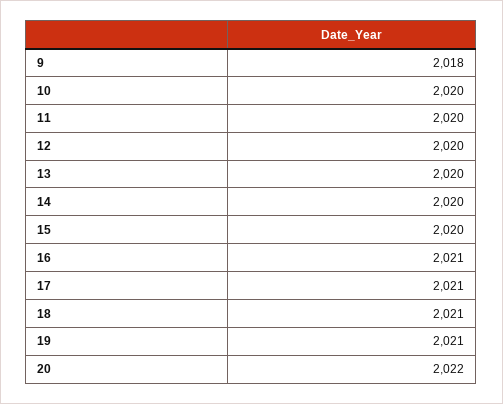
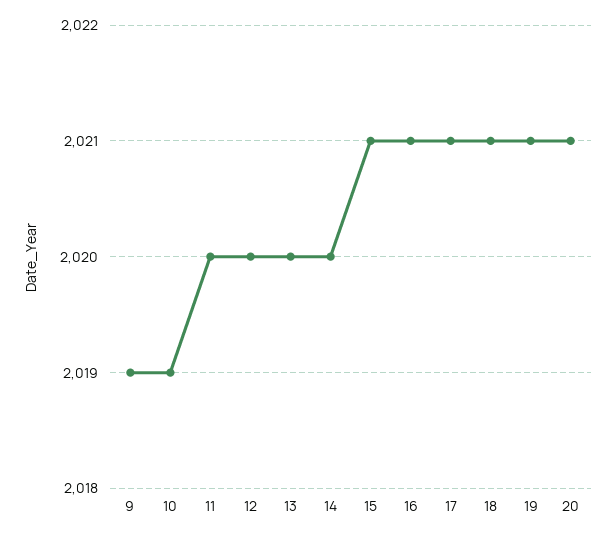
9: 2018 -> 2019
10: 2020 -> 2019
15: 2020 -> 2021
20: 2022 -> 2021

